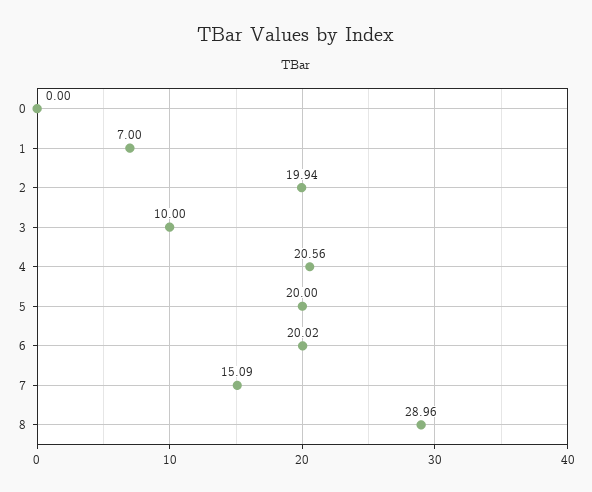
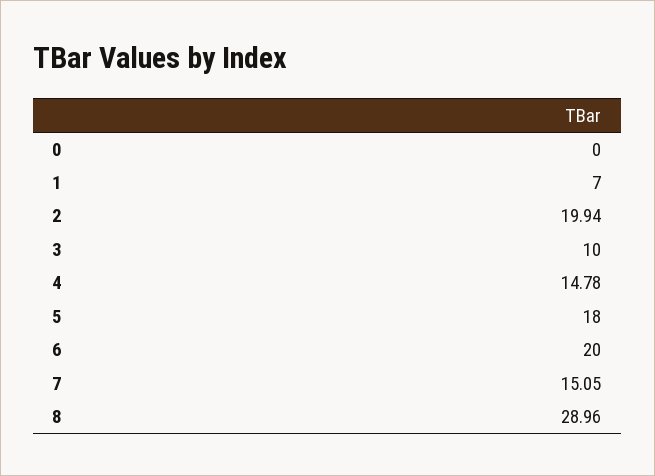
4: 20.56 -> 14.78
5: 20 -> 18
6: 20.02 -> 20
7: 15.09 -> 15.05

